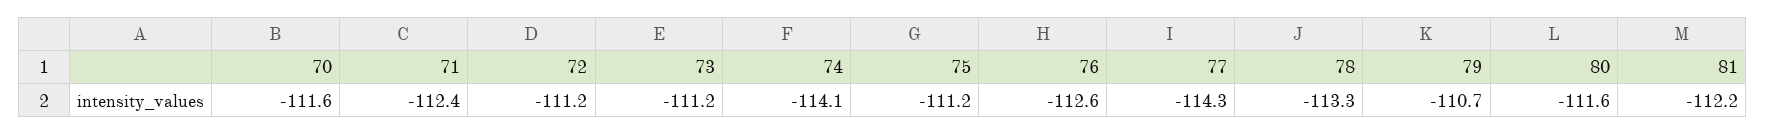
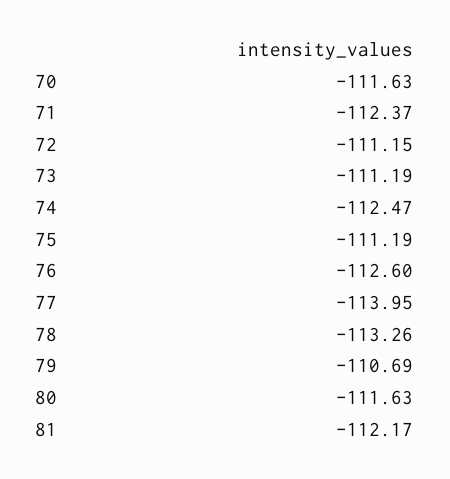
74: -114.1 -> -112.47
77: -114.3 -> -113.95

